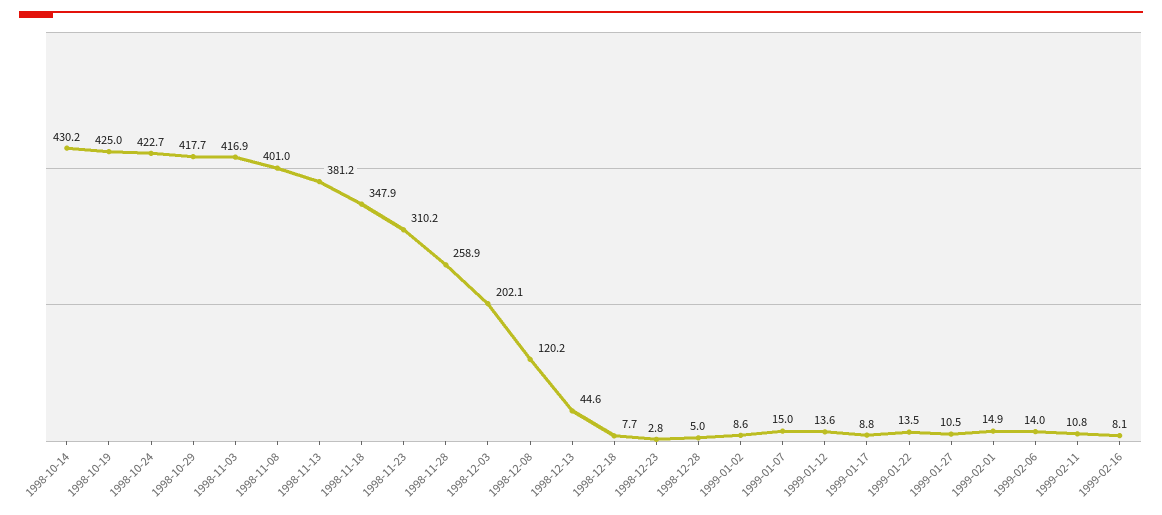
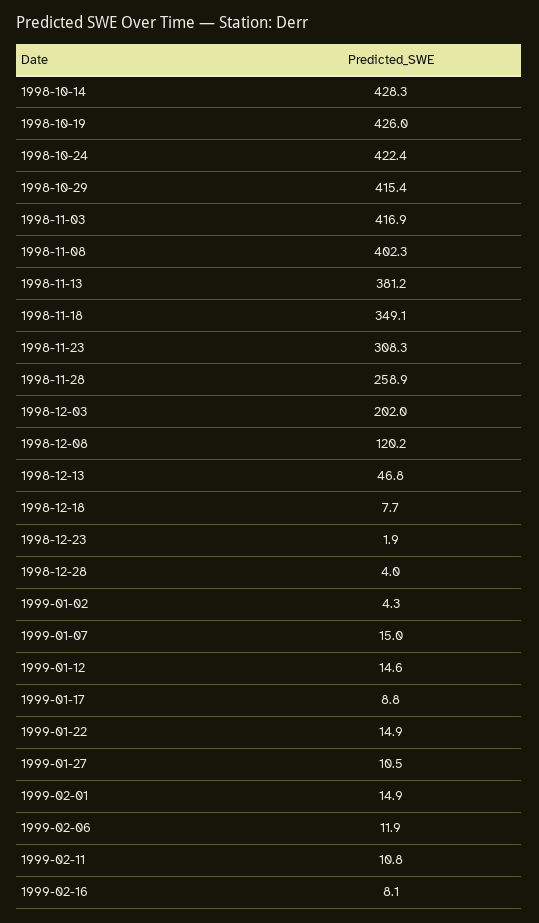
1998-10-14: 430.2 -> 428.3
1998-10-19: 425 -> 426
1998-10-24: 422.7 -> 422.4
1998-10-29: 417.7 -> 415.4
1998-11-08: 401 -> 402.3
1998-11-18: 347.9 -> 349.1
1998-11-23: 310.2 -> 308.3
1998-12-03: 202.1 -> 202
1998-12-13: 44.6 -> 46.8
1998-12-23: 2.8 -> 1.9
1998-12-28: 5 -> 4
1999-01-02: 8.6 -> 4.3
1999-01-12: 13.6 -> 14.6
1999-01-22: 13.5 -> 14.9
1999-02-06: 14 -> 11.9

